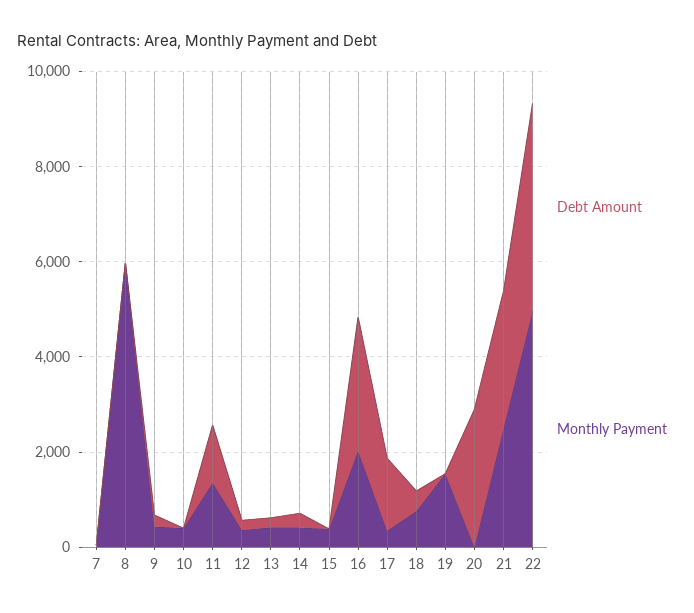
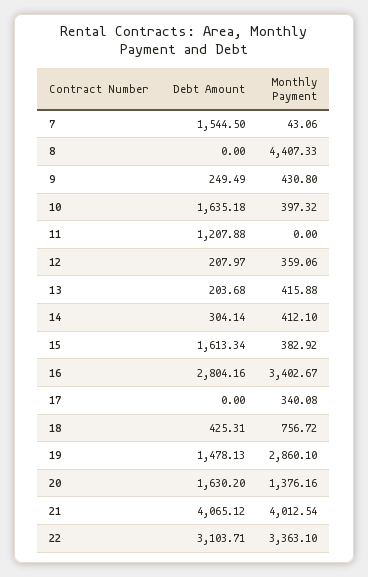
Debt Amount, 7: 0 -> 1544.5
Monthly Payment, 8: 6000 -> 4407.33
Debt Amount, 10: 0 -> 1635.18
Monthly Payment, 11: 1500 -> 0
Debt Amount, 15: 0 -> 1613.34
Monthly Payment, 16: 2000 -> 3402.67
Debt Amount, 17: 1500 -> 0
Debt Amount, 19: 0 -> 1478.13
Monthly Payment, 19: 1500 -> 2860.1
Debt Amount, 20: 3000 -> 1630.2
Monthly Payment, 20: 0 -> 1376.16
Debt Amount, 21: 3000 -> 4065.12
Monthly Payment, 21: 2500 -> 4012.54
Debt Amount, 22: 4500 -> 3103.71
Monthly Payment, 22: 5000 -> 3363.1

